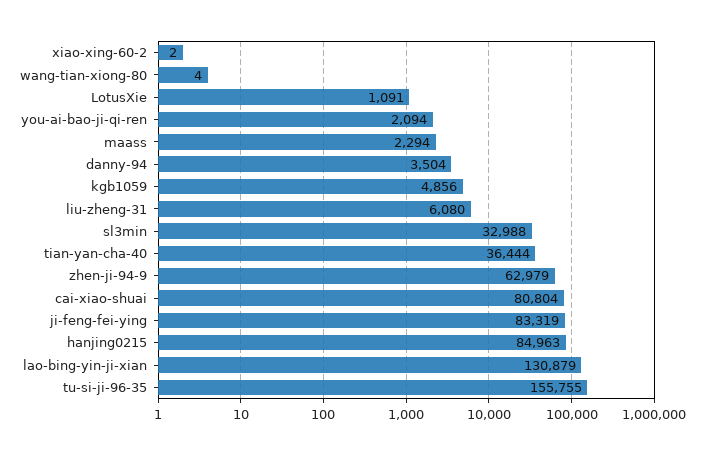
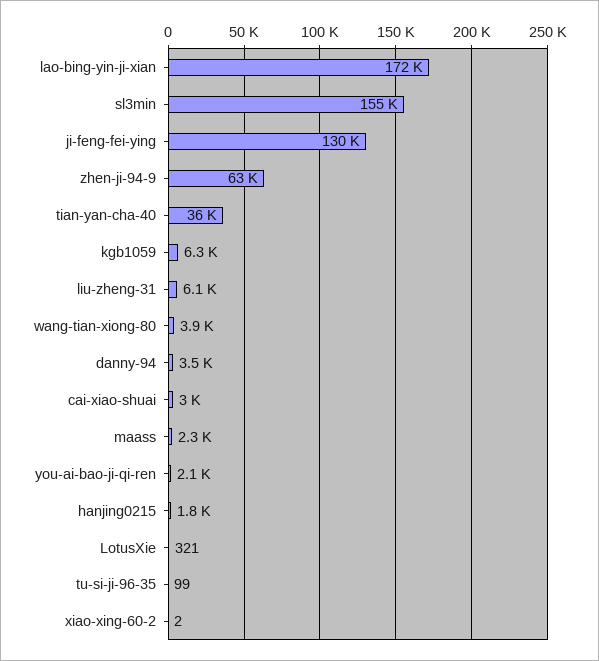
wang-tian-xiong-80: 4 -> 3900
LotusXie: 1091 -> 321
kgb1059: 4856 -> 6300
sl3min: 32988 -> 155000
cai-xiao-shuai: 80804 -> 3000
ji-feng-fei-ying: 83319 -> 130000
hanjing0215: 84963 -> 1800
lao-bing-yin-ji-xian: 130879 -> 172000
tu-si-ji-96-35: 155755 -> 99

